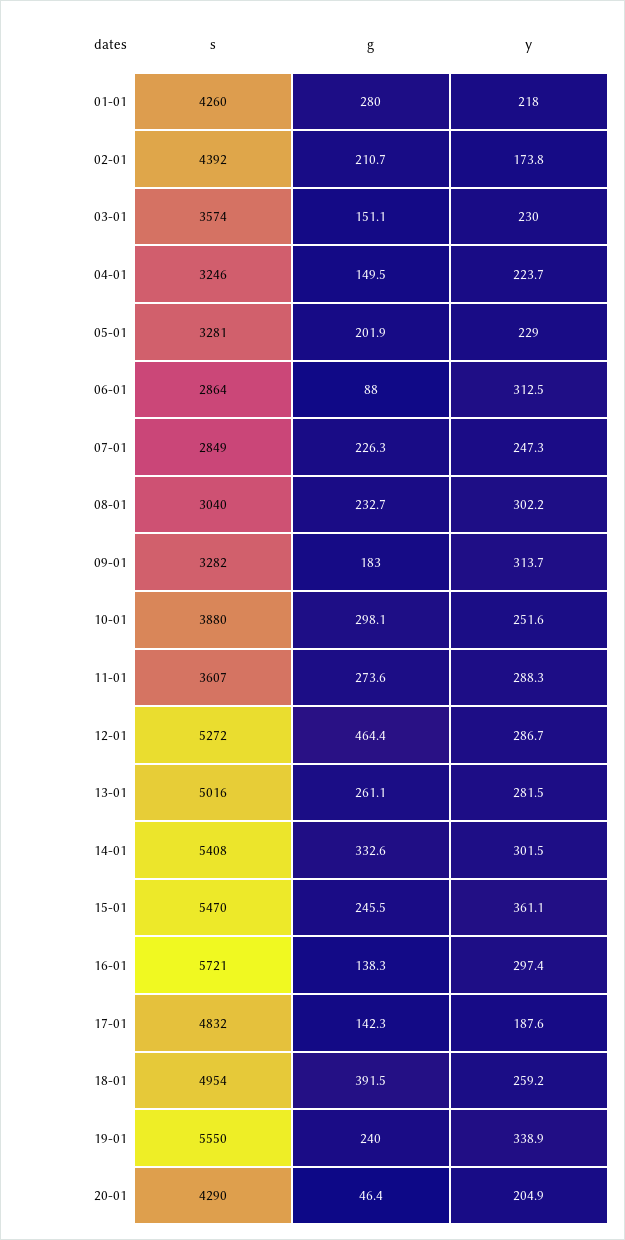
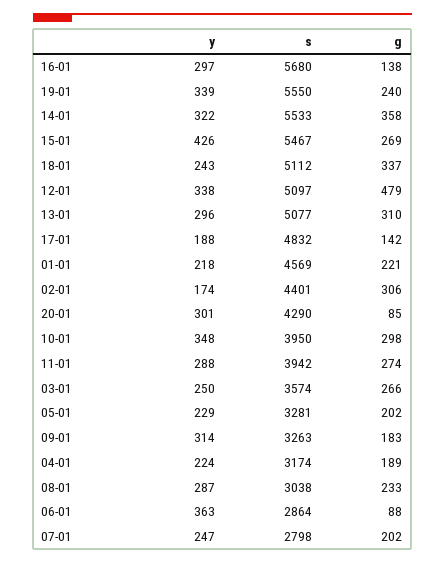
s, 01-01: 4260 -> 4569
g, 01-01: 280 -> 221
s, 02-01: 4392 -> 4401
g, 02-01: 210.7 -> 306
g, 03-01: 151.1 -> 266
y, 03-01: 230 -> 250
s, 04-01: 3246 -> 3174
g, 04-01: 149.5 -> 189
y, 06-01: 312.5 -> 363
s, 07-01: 2849 -> 2798
g, 07-01: 226.3 -> 202
s, 08-01: 3040 -> 3038
y, 08-01: 302.2 -> 287
s, 09-01: 3282 -> 3263
s, 10-01: 3880 -> 3950
y, 10-01: 251.6 -> 348
s, 11-01: 3607 -> 3942
s, 12-01: 5272 -> 5097
g, 12-01: 464.4 -> 479
y, 12-01: 286.7 -> 338
s, 13-01: 5016 -> 5077
g, 13-01: 261.1 -> 310
y, 13-01: 281.5 -> 296
s, 14-01: 5408 -> 5533
g, 14-01: 332.6 -> 358
y, 14-01: 301.5 -> 322
s, 15-01: 5470 -> 5467
g, 15-01: 245.5 -> 269
y, 15-01: 361.1 -> 426
s, 16-01: 5721 -> 5680
s, 18-01: 4954 -> 5112
g, 18-01: 391.5 -> 337
y, 18-01: 259.2 -> 243
g, 20-01: 46.4 -> 85
y, 20-01: 204.9 -> 301

